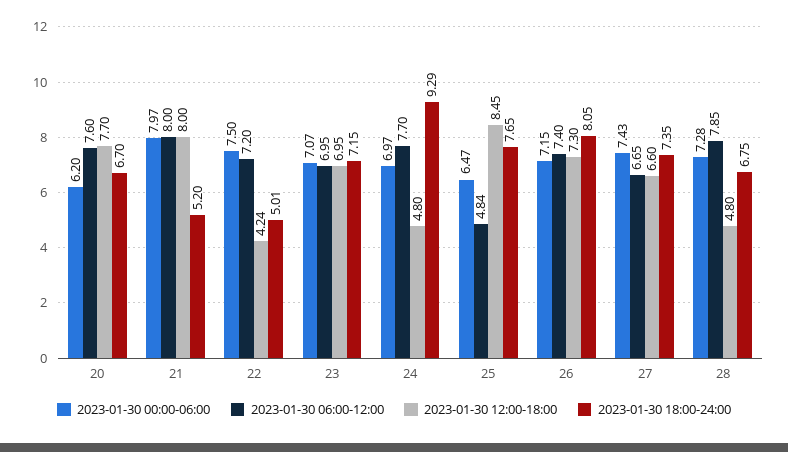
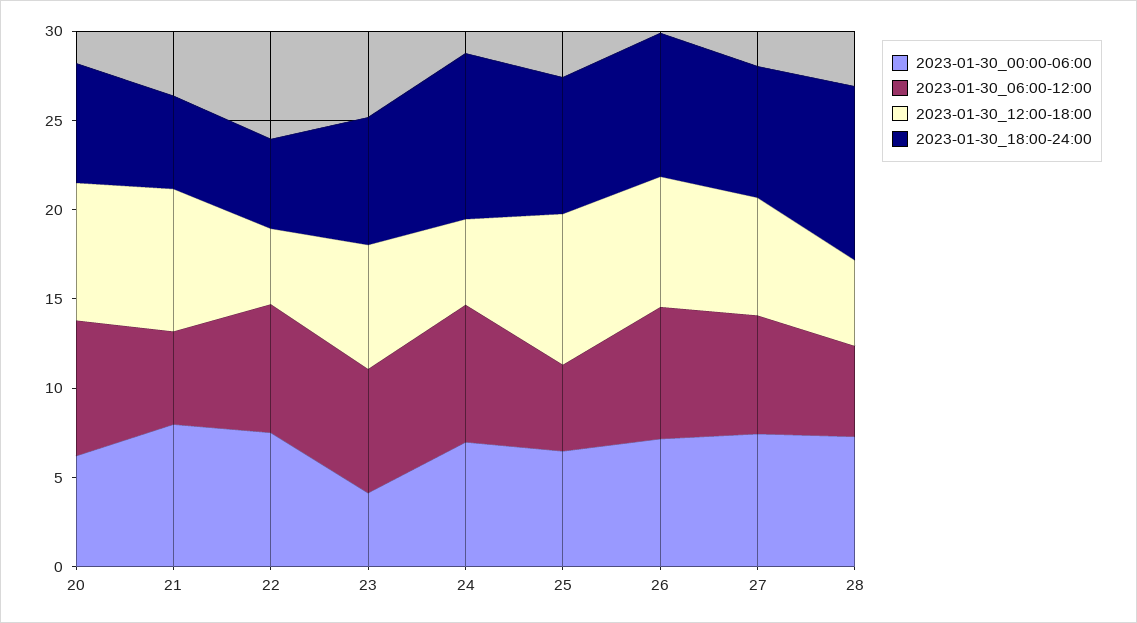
2023-01-30 06:00-12:00, 21: 8 -> 5
2023-01-30 00:00-06:00, 23: 7.07 -> 4
2023-01-30 06:00-12:00, 28: 7.85 -> 5
2023-01-30 18:00-24:00, 28: 6.75 -> 10

